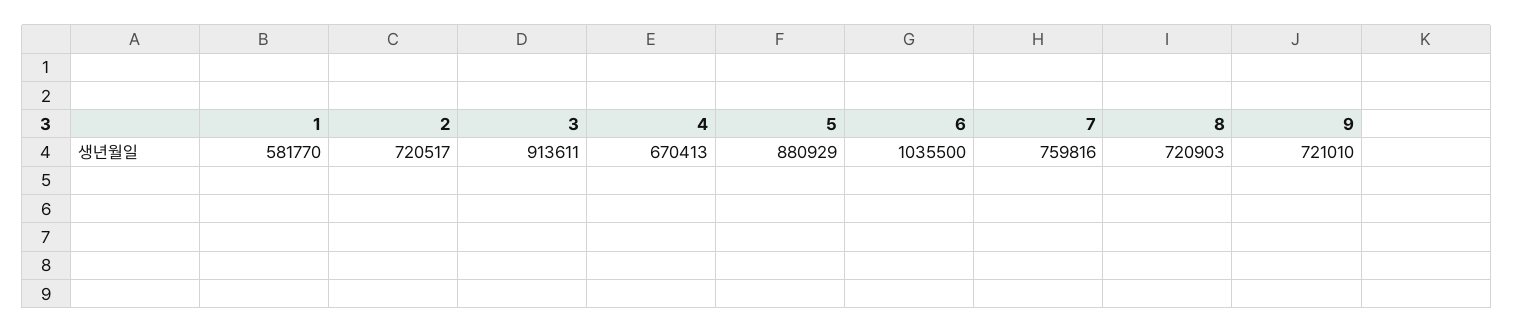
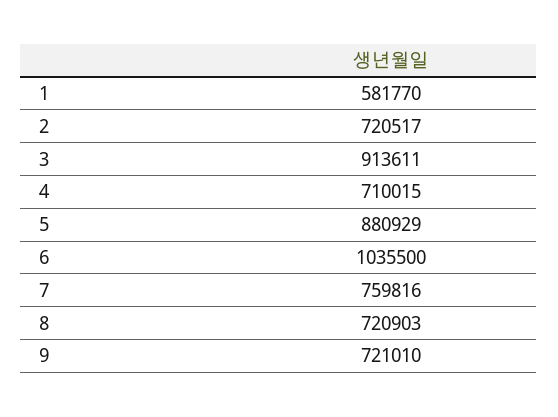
4: 670413 -> 710015

